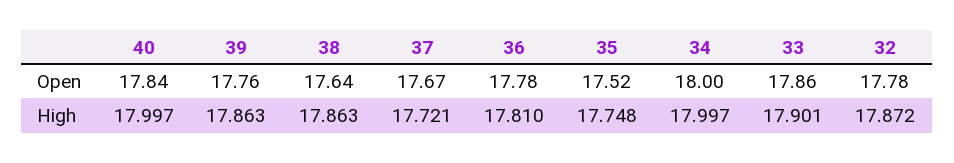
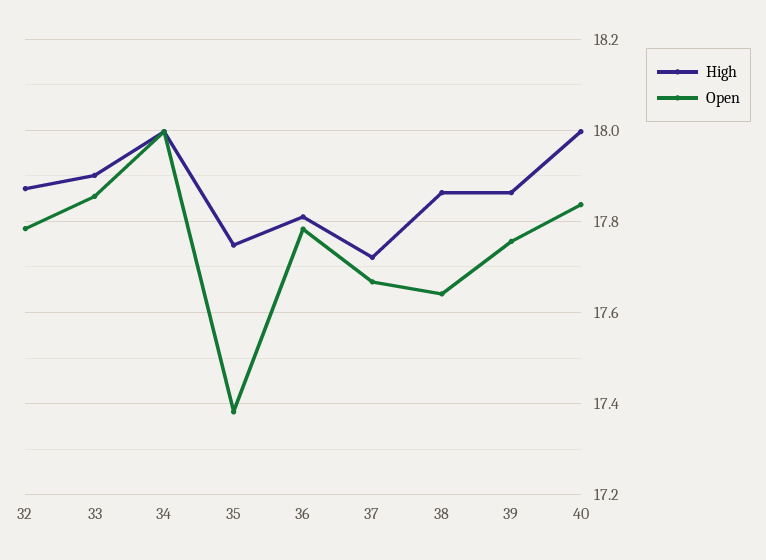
Open, 35: 17.52 -> 17.38

